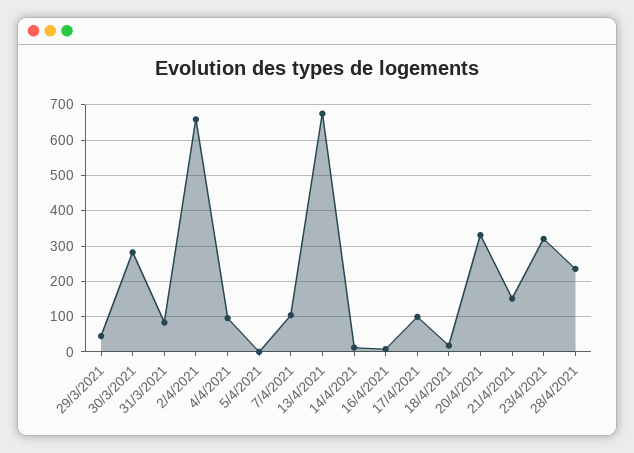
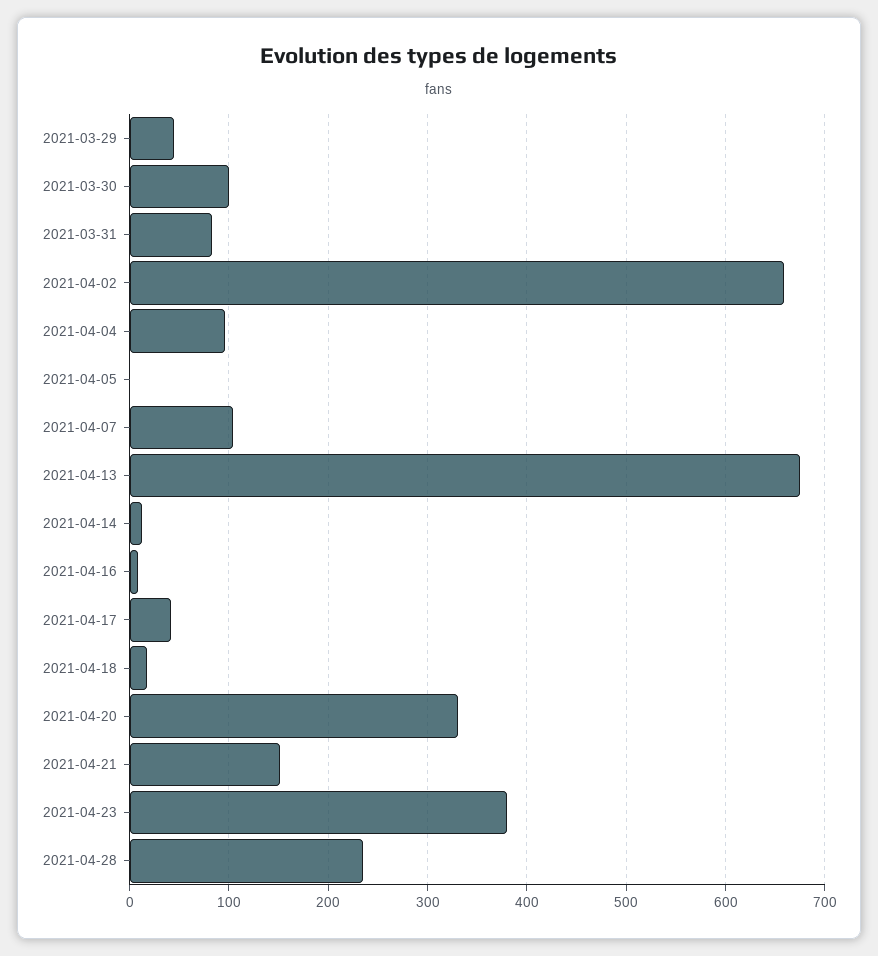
30/3/2021: 280 -> 100
17/4/2021: 100 -> 40
23/4/2021: 320 -> 380

